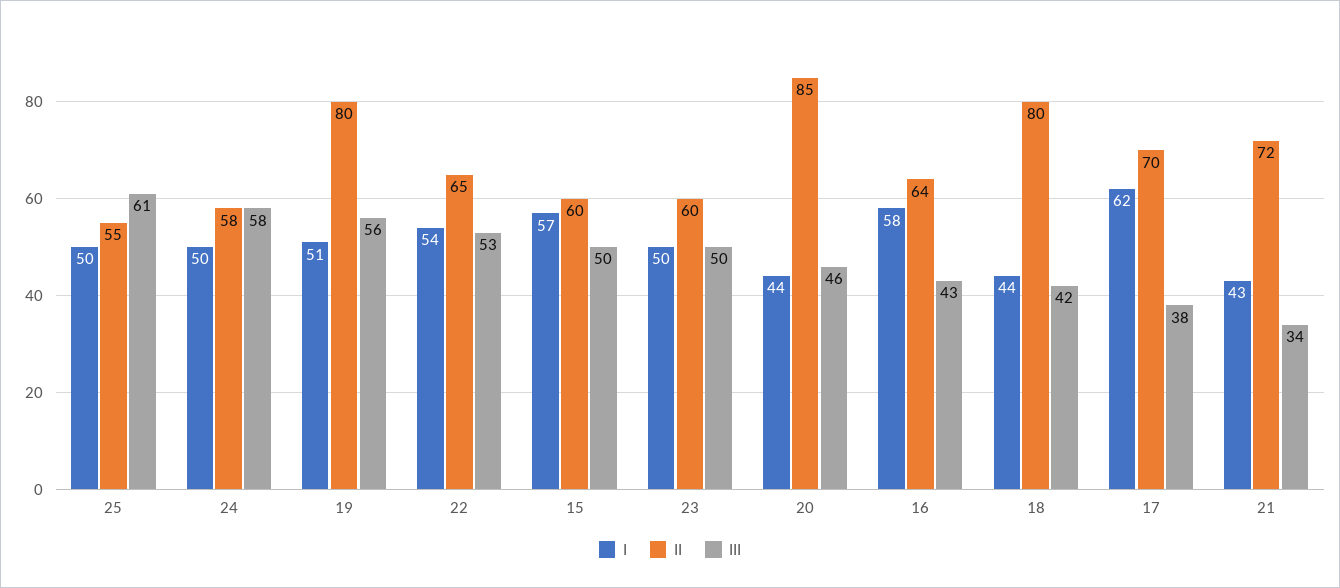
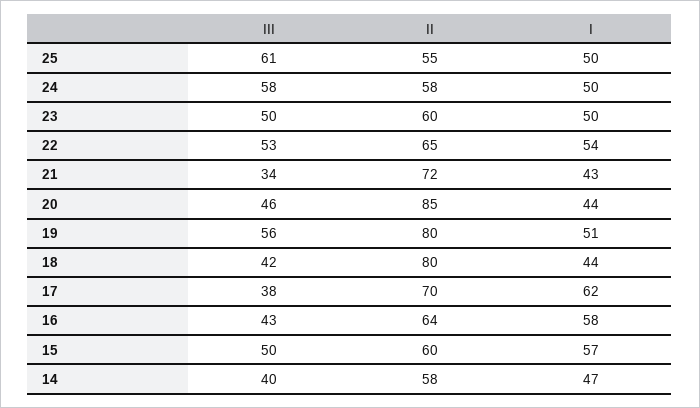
III, 14: none -> 40
II, 14: none -> 58
I, 14: none -> 47

